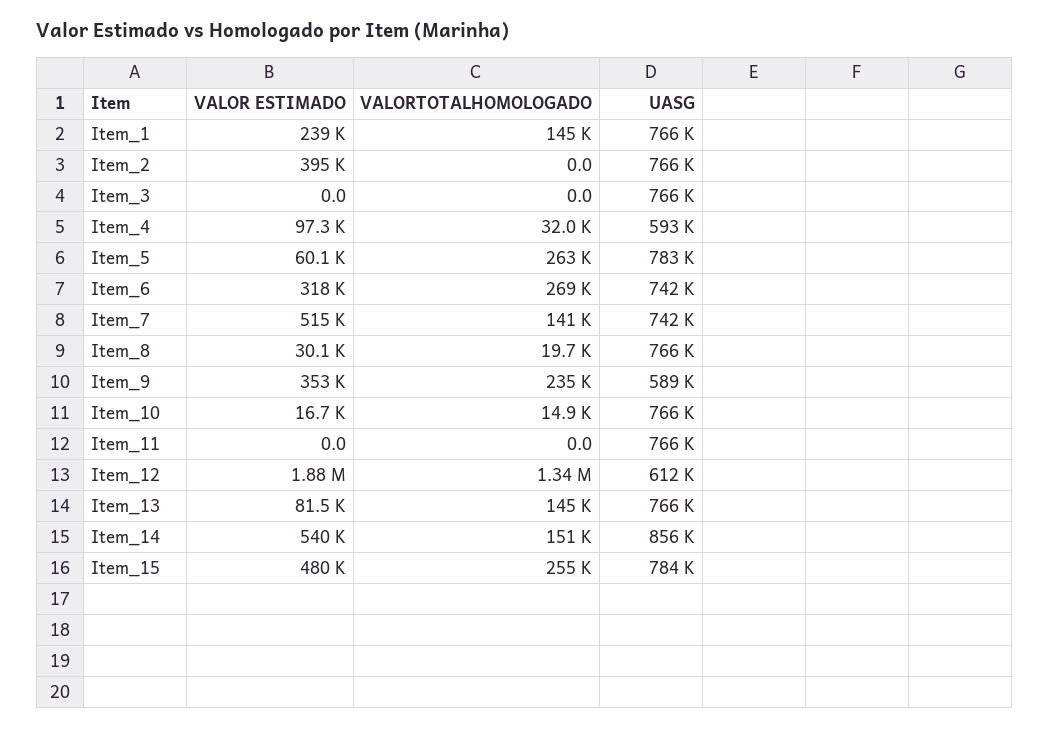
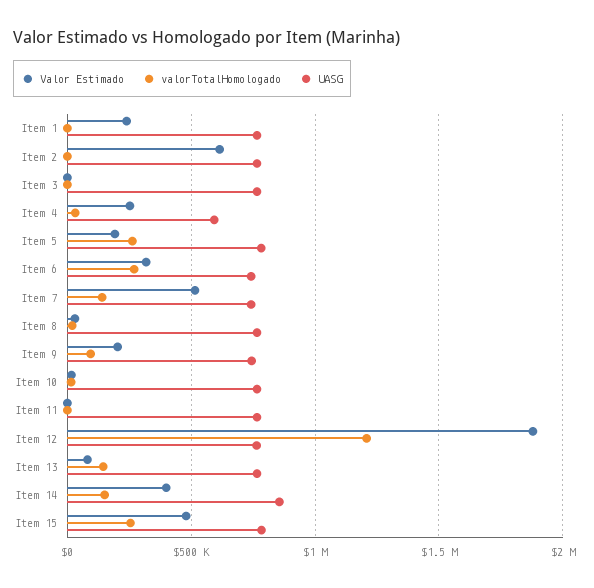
VALORTOTALHOMOLOGADO, Item_1: 145000 -> 0
VALOR ESTIMADO, Item_2: 395000 -> 600000
VALOR ESTIMADO, Item_4: 97300 -> 250000
VALOR ESTIMADO, Item_5: 60100 -> 200000
VALOR ESTIMADO, Item_9: 353000 -> 200000
VALORTOTALHOMOLOGADO, Item_9: 235000 -> 100000
UASG, Item_9: 589000 -> 750000
VALORTOTALHOMOLOGADO, Item_12: 1340000 -> 1200000
UASG, Item_12: 612000 -> 750000
VALOR ESTIMADO, Item_14: 540000 -> 400000

